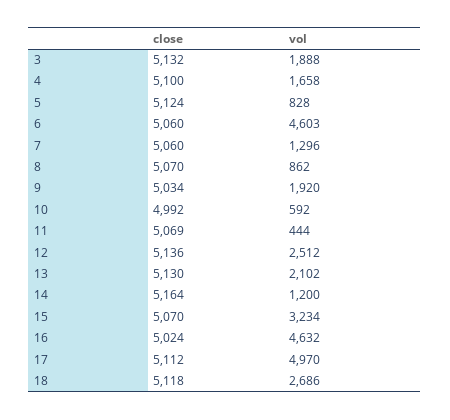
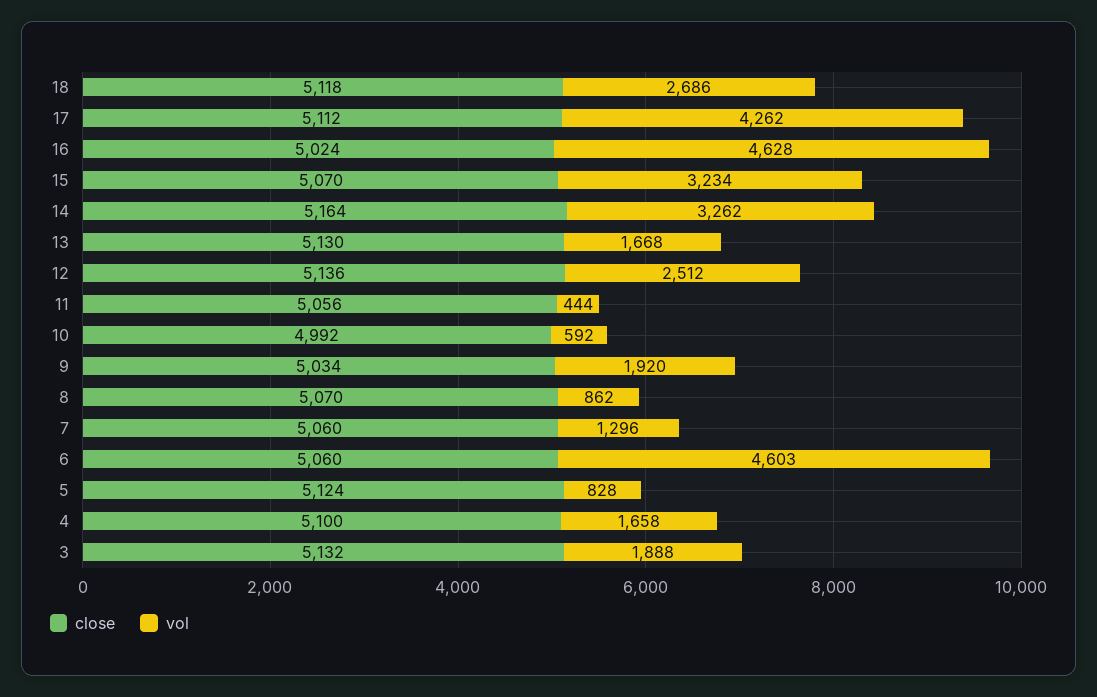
close, 11: 5069 -> 5056
vol, 13: 2102 -> 1668
vol, 14: 1200 -> 3262
vol, 16: 4632 -> 4628
vol, 17: 4970 -> 4262

